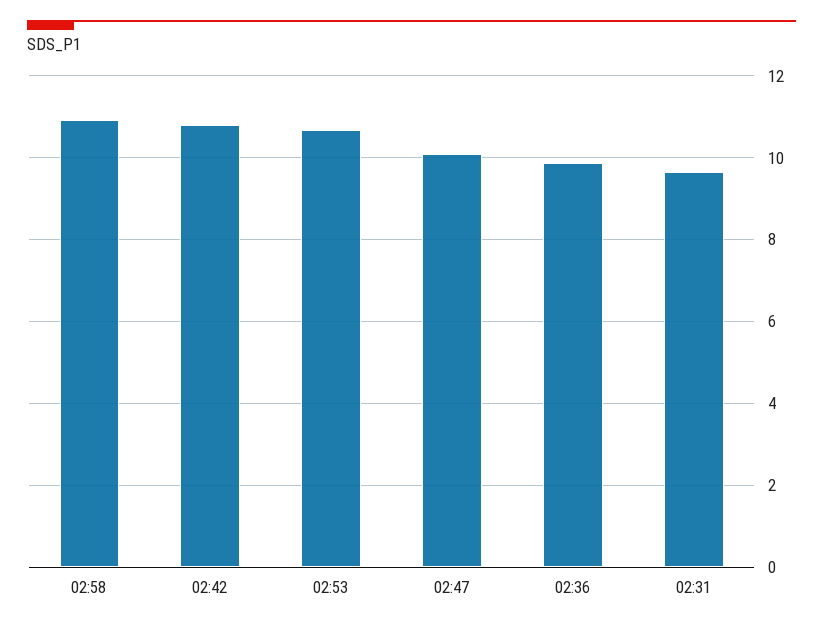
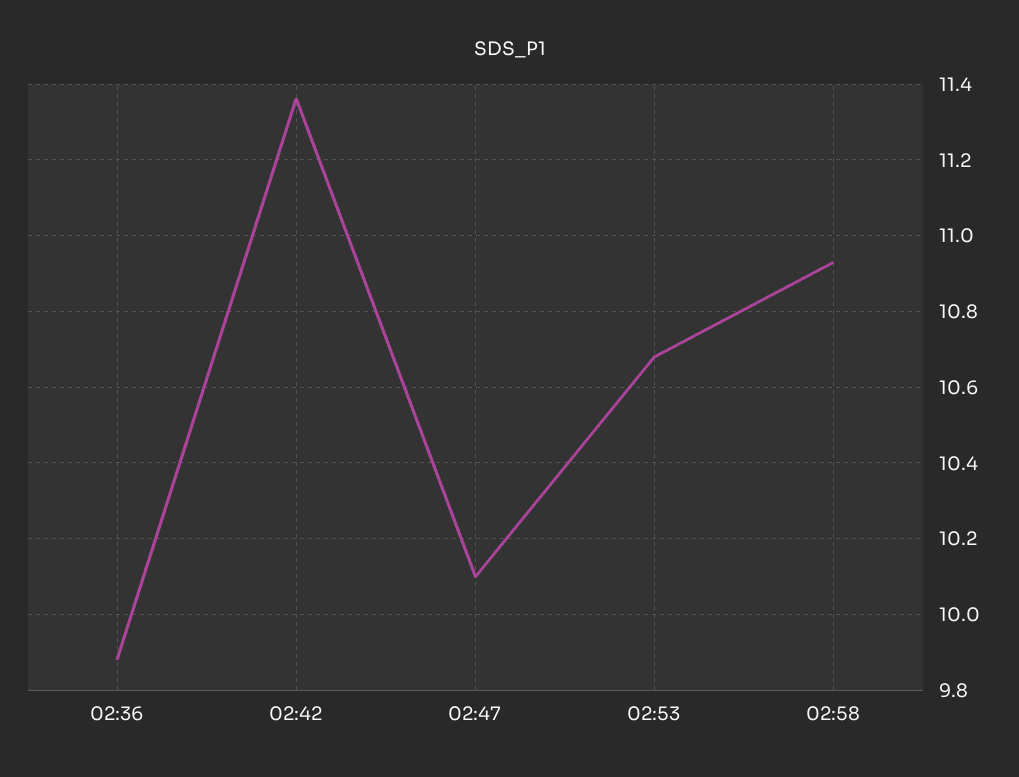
02:42: 10.8 -> 11.35
02:31: 9.6 -> none

